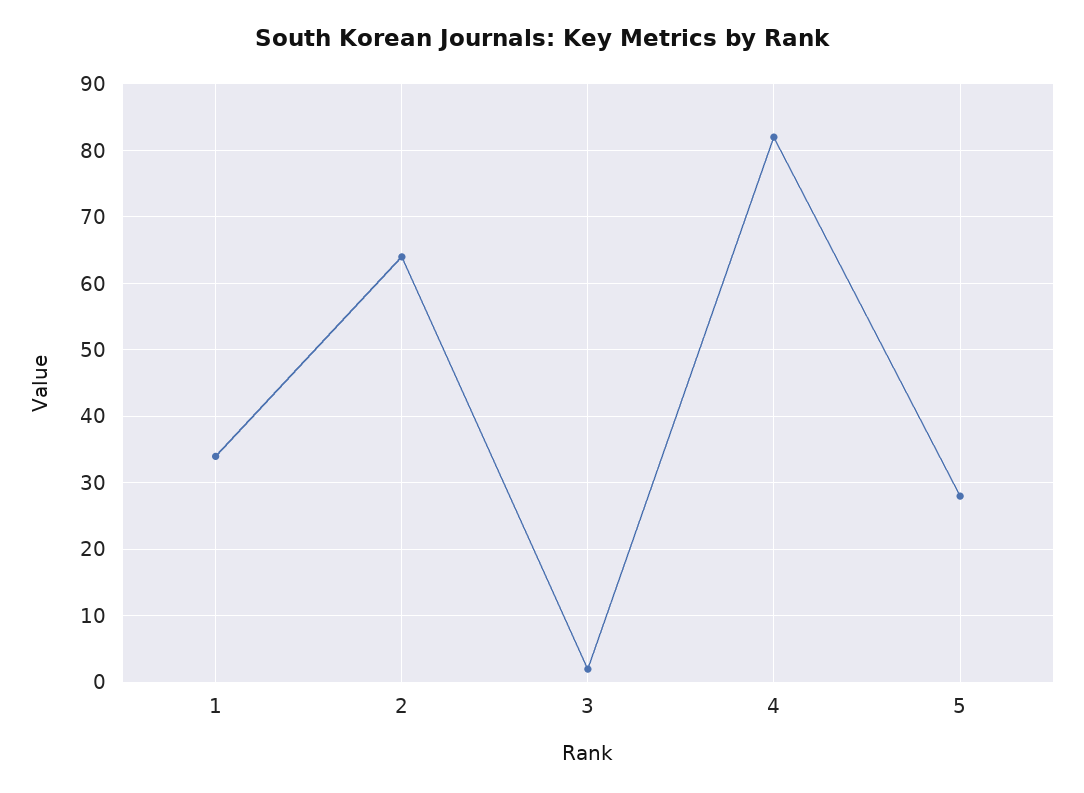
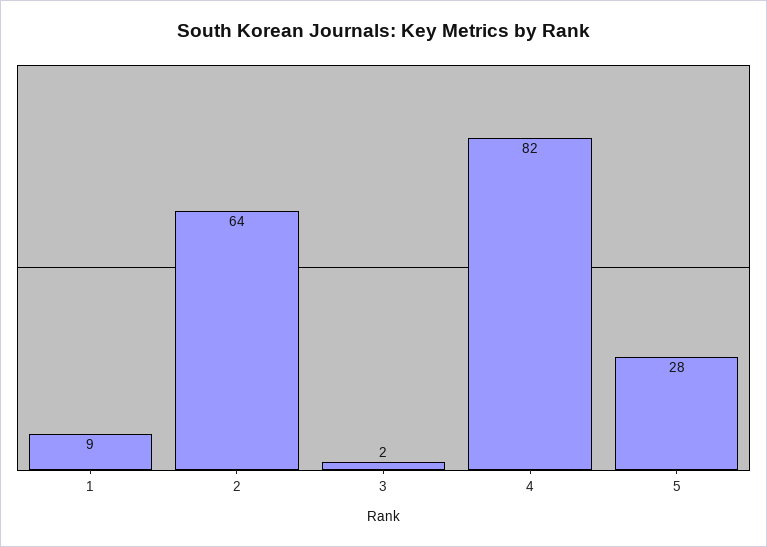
1: 34 -> 9

